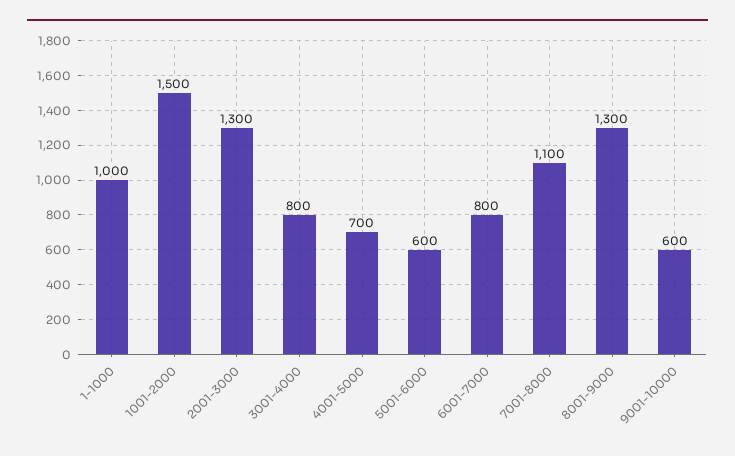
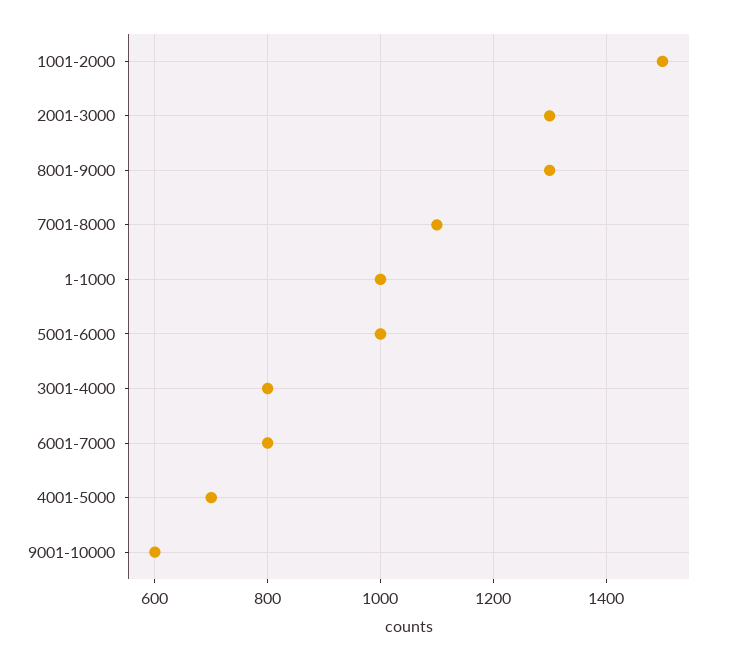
5001-6000: 600 -> 1000

